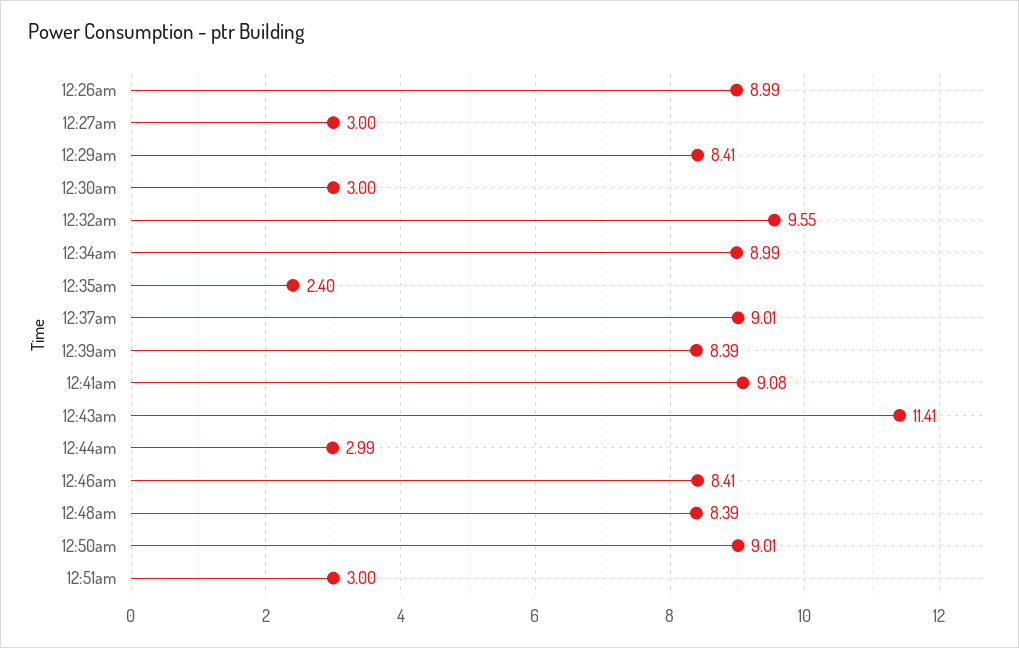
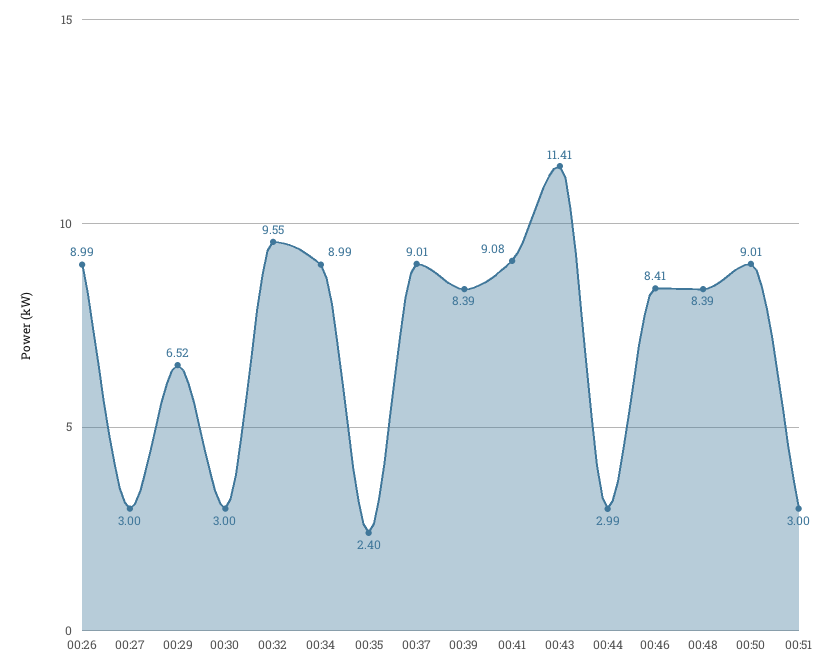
12:29am: 8.41 -> 6.52

